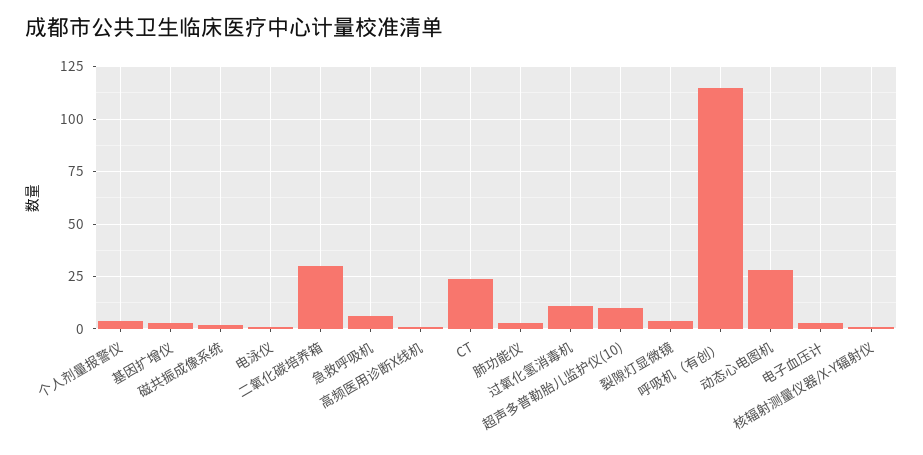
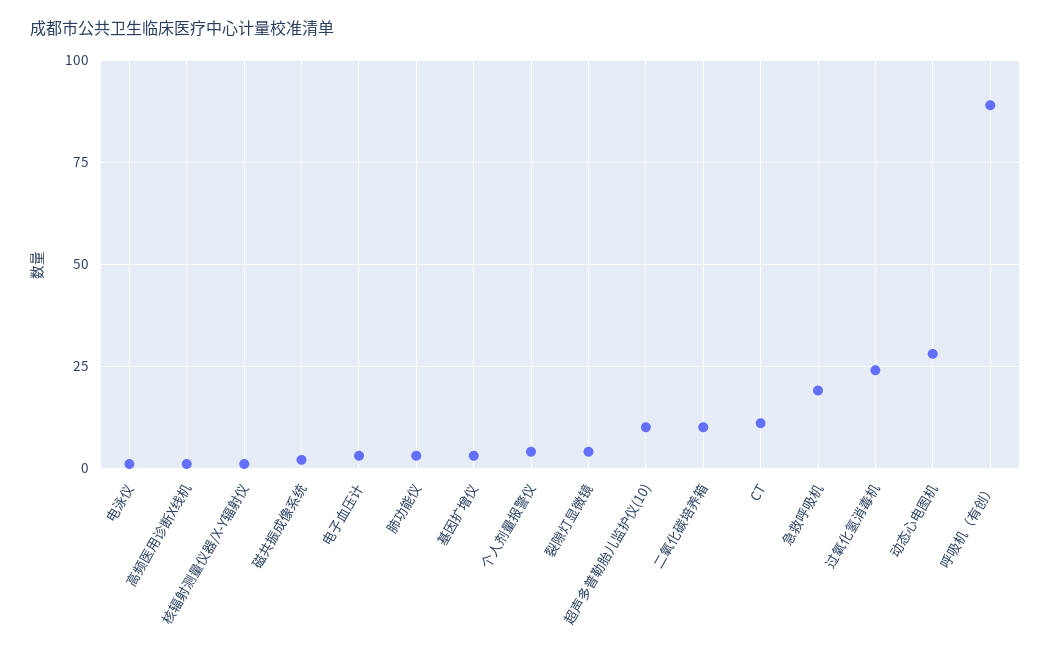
二氧化碳培养箱: 30 -> 10
急救呼吸机: 5 -> 20
CT: 25 -> 10
过氧化氢消毒机: 10 -> 25
呼吸机（有创）: 115 -> 90

